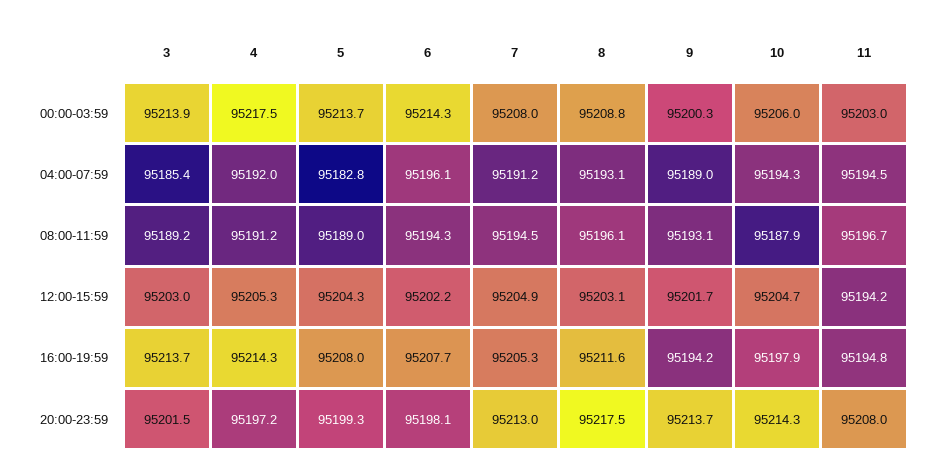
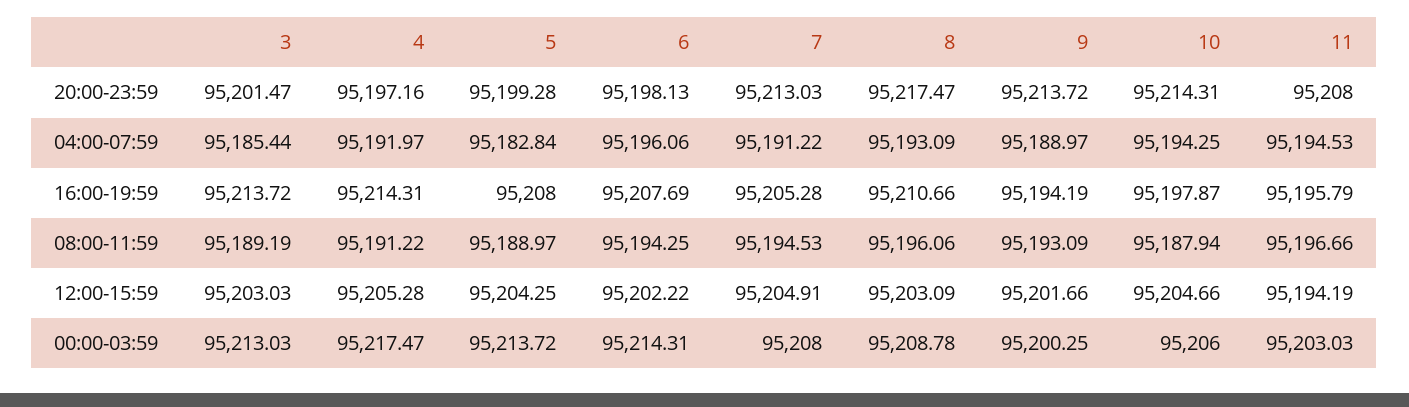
3, 00:00-03:59: 95213.9 -> 95213.03
8, 16:00-19:59: 95211.6 -> 95210.66
11, 16:00-19:59: 95194.8 -> 95195.79

